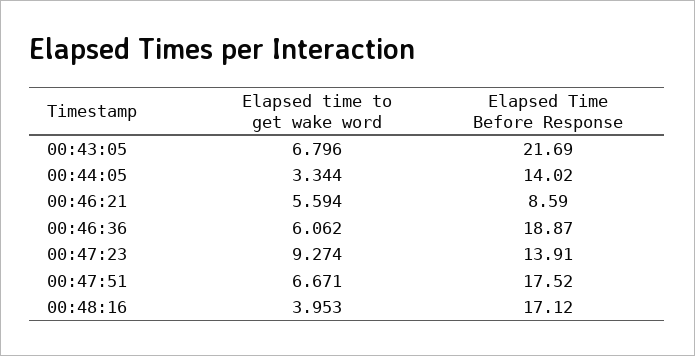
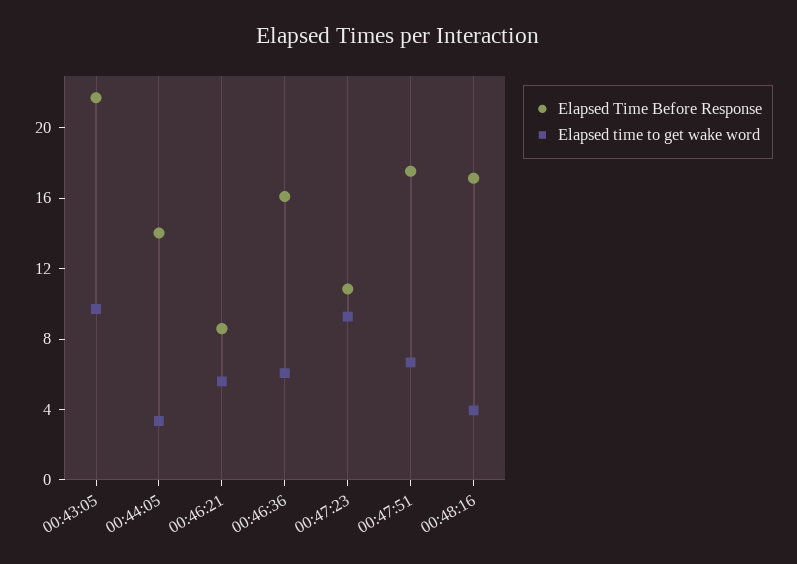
Elapsed time to get wake word, 00:43:05: 6.796 -> 10
Elapsed Time Before Response, 00:46:36: 18.87 -> 16
Elapsed Time Before Response, 00:47:23: 13.91 -> 11

